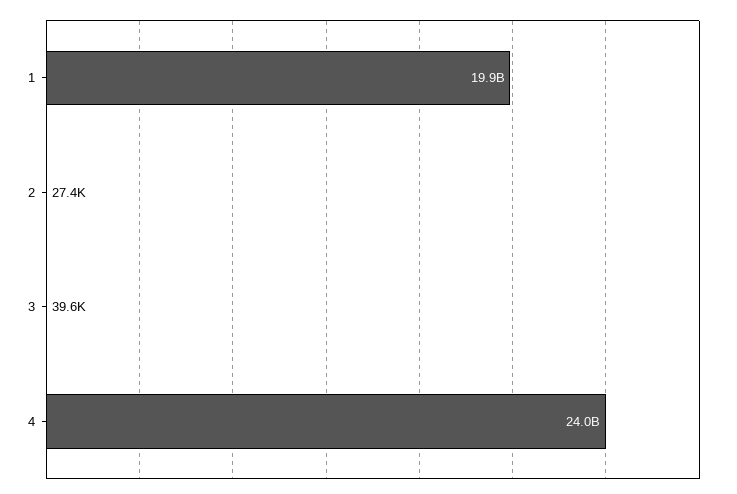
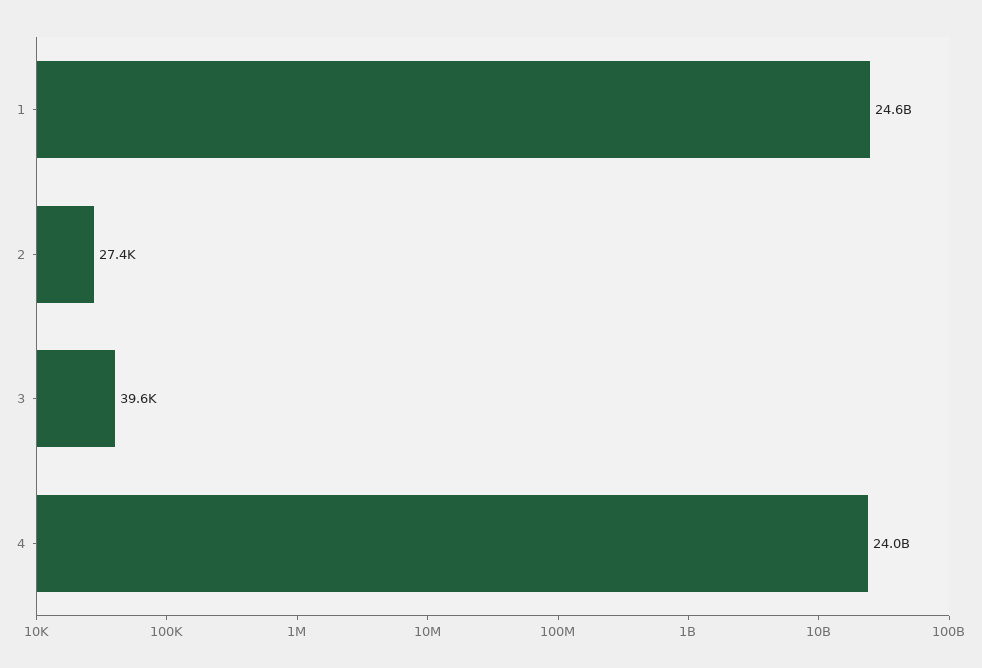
1: 19900000000 -> 24600000000

